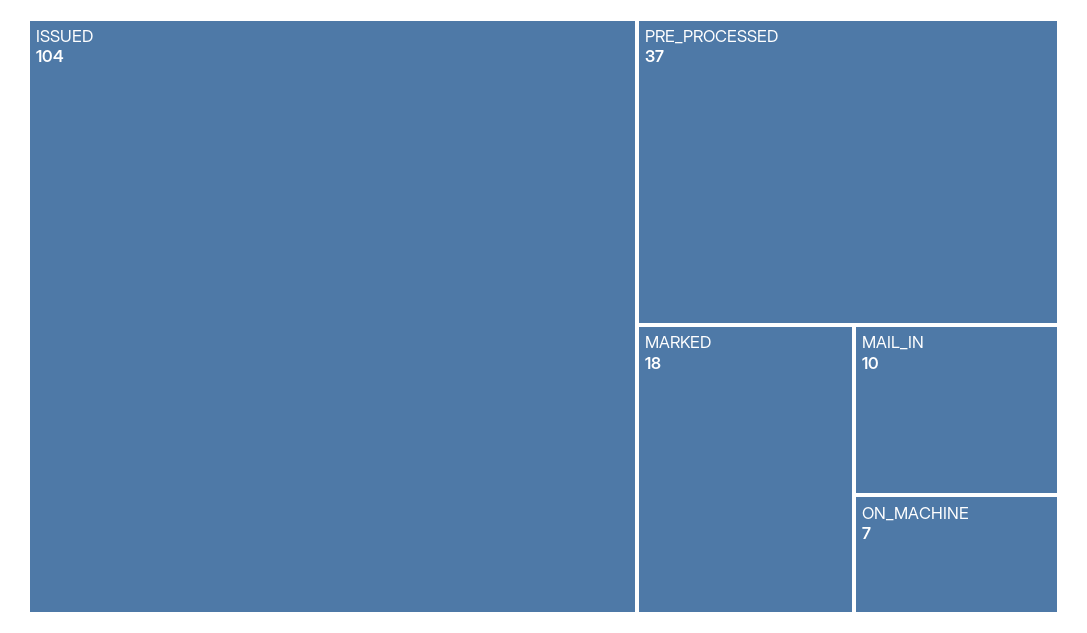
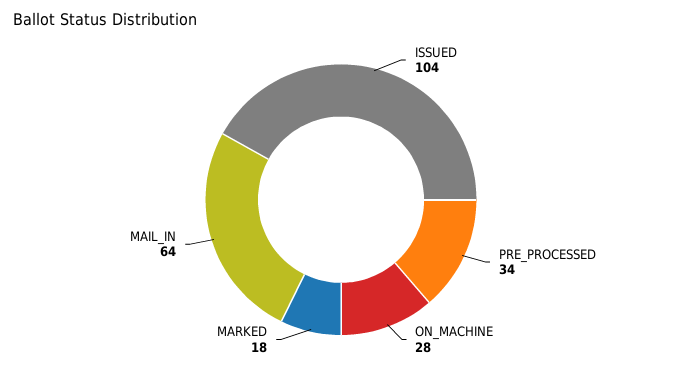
PRE_PROCESSED: 37 -> 34
MAIL_IN: 10 -> 64
ON_MACHINE: 7 -> 28

